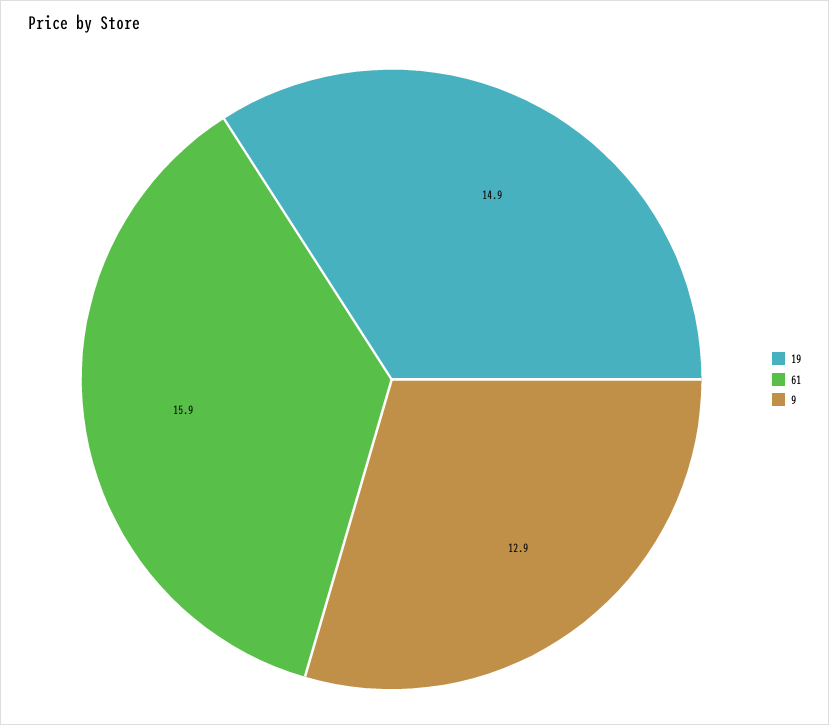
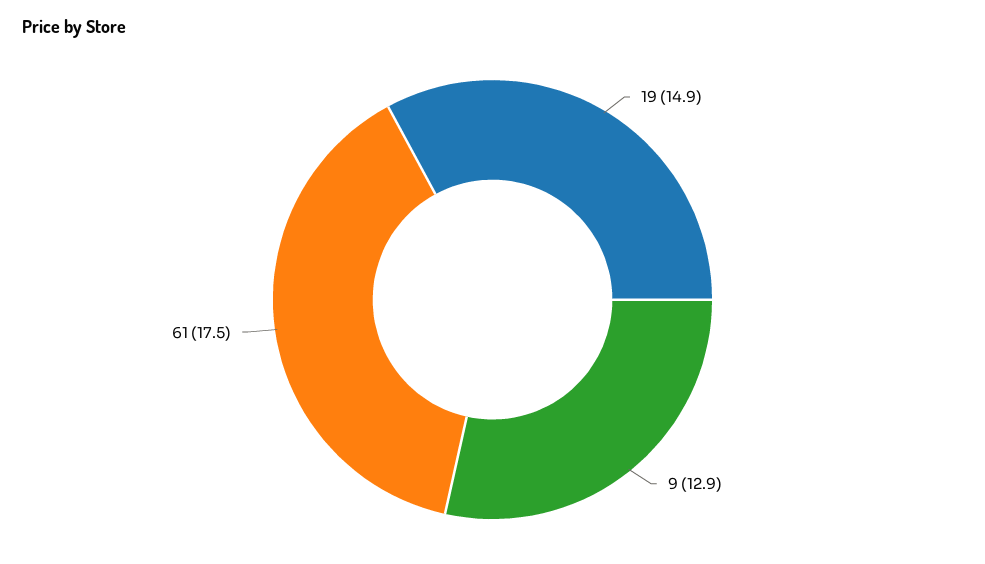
61: 15.9 -> 17.5

